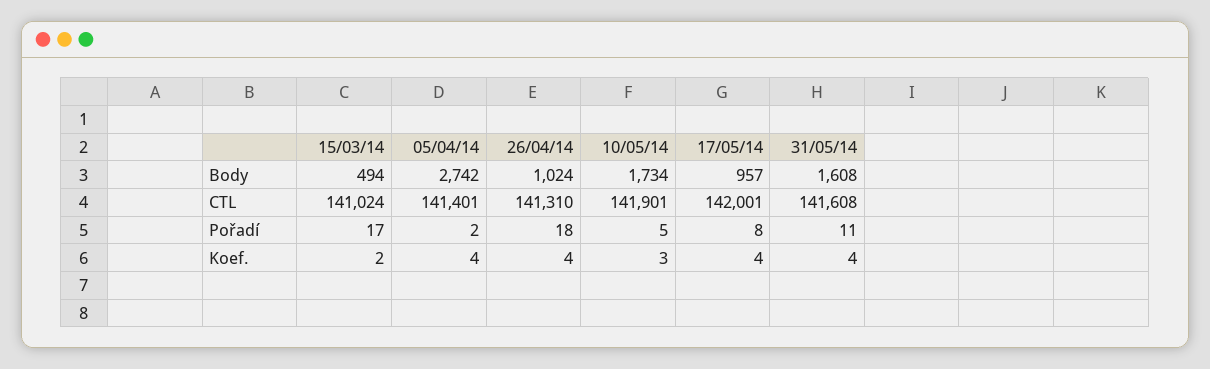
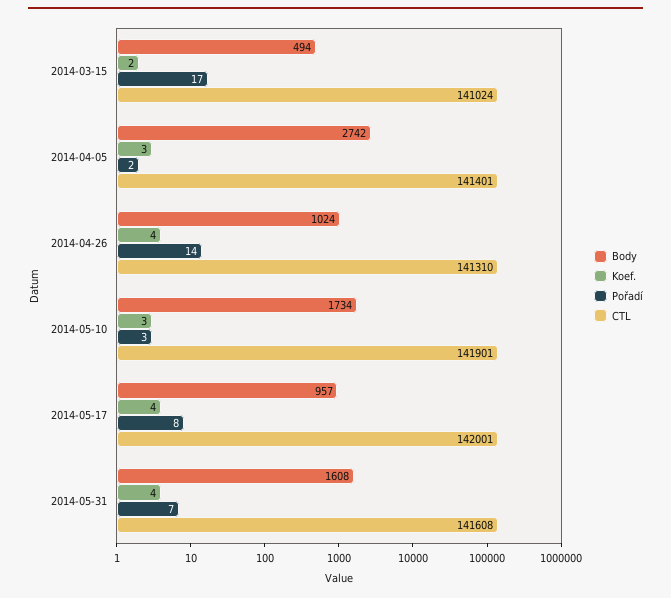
Pořadí, 26/04/14: 18 -> 14
Pořadí, 10/05/14: 5 -> 3
Pořadí, 31/05/14: 11 -> 7
Koef., 05/04/14: 4 -> 3

